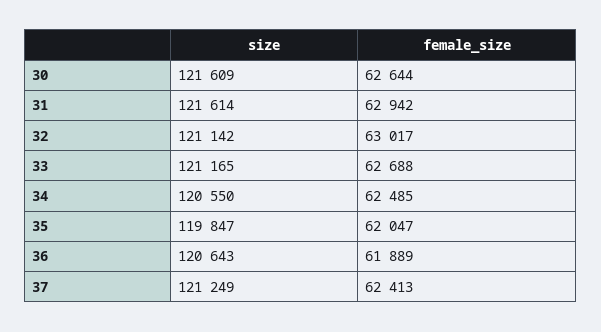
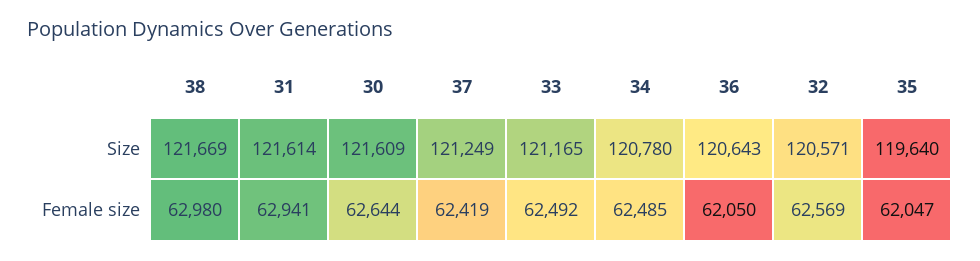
female_size, 31: 62942 -> 62941
size, 32: 121142 -> 120571
female_size, 32: 63017 -> 62569
female_size, 33: 62688 -> 62492
size, 34: 120550 -> 120780
size, 35: 119847 -> 119640
female_size, 36: 61889 -> 62050
female_size, 37: 62413 -> 62419
size, 38: none -> 121669
female_size, 38: none -> 62980

